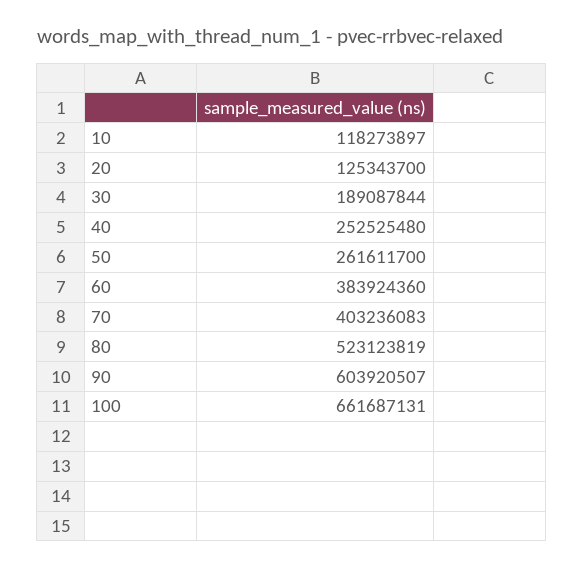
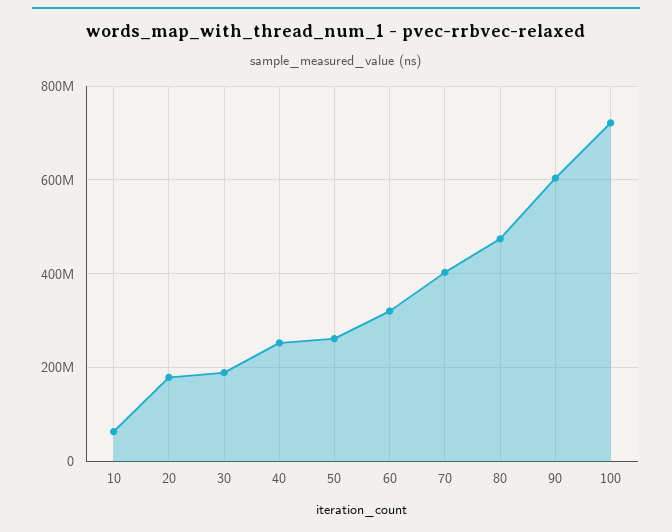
10: 118273897 -> 60000000
20: 125343700 -> 180000000
60: 383924360 -> 320000000
80: 523123819 -> 480000000
100: 661687131 -> 720000000

